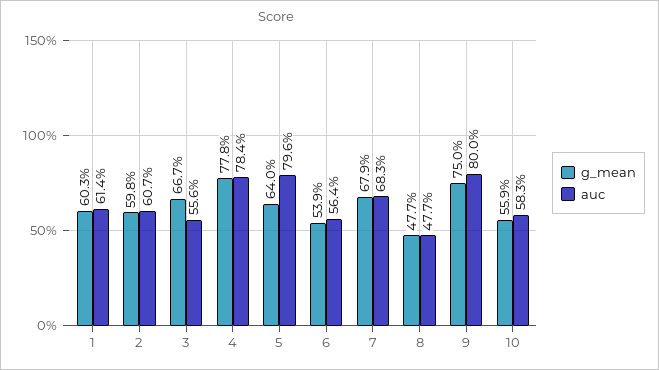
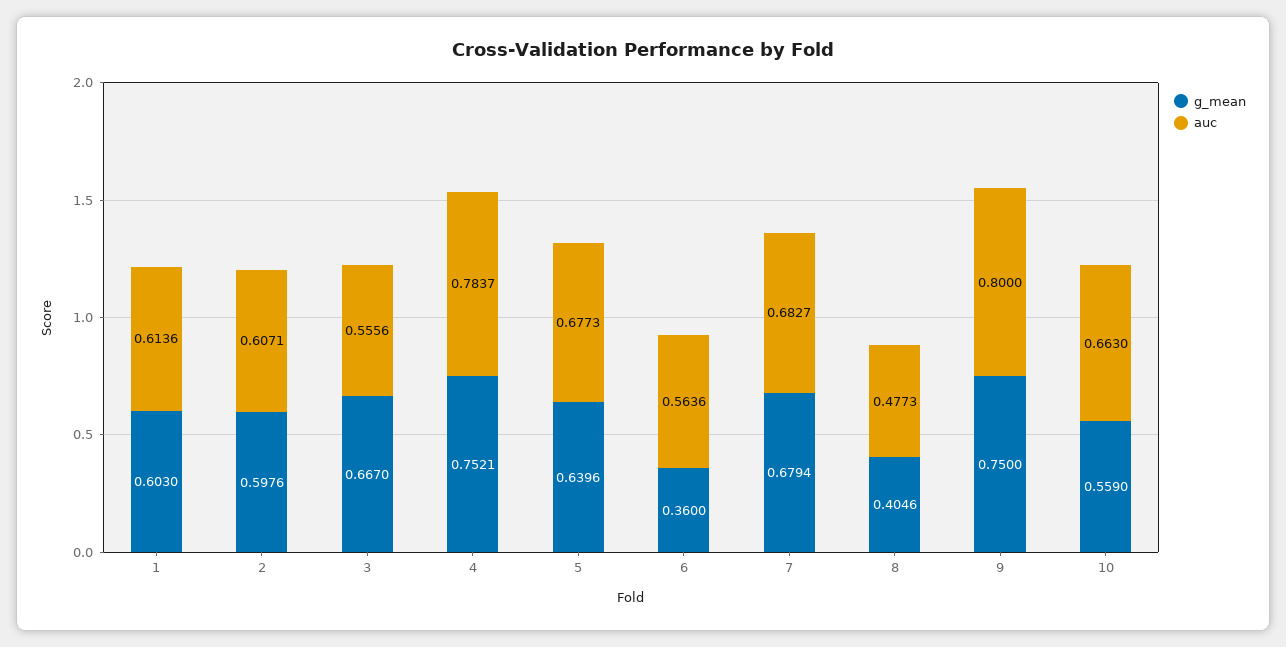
g_mean, 4: 0.778 -> 0.7521
auc, 5: 0.796 -> 0.6773
g_mean, 6: 0.539 -> 0.36
g_mean, 8: 0.477 -> 0.4046
auc, 10: 0.583 -> 0.663

